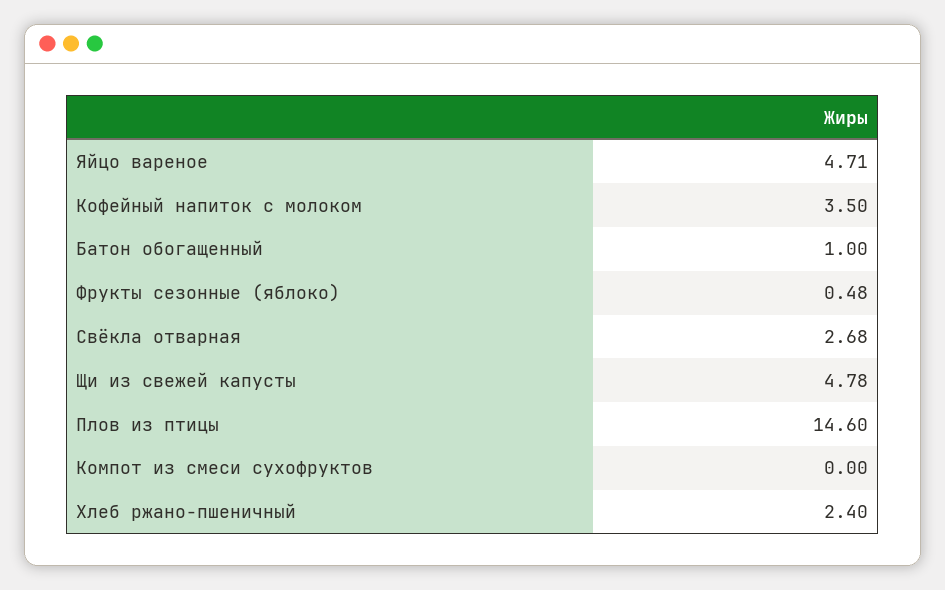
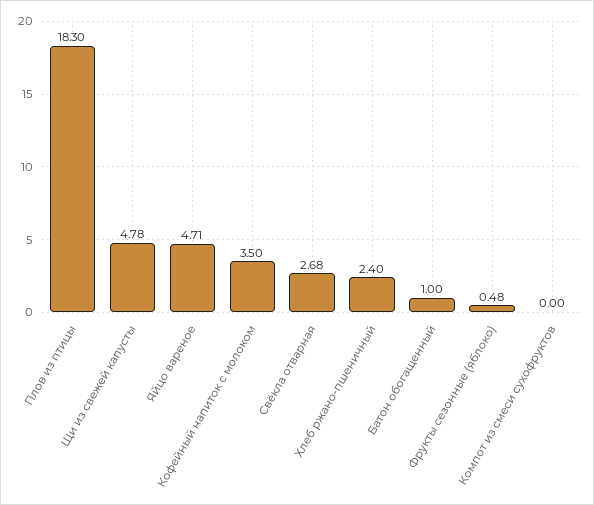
Плов из птицы: 14.6 -> 18.3

